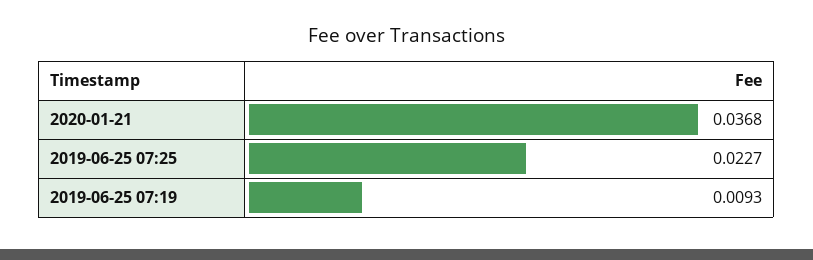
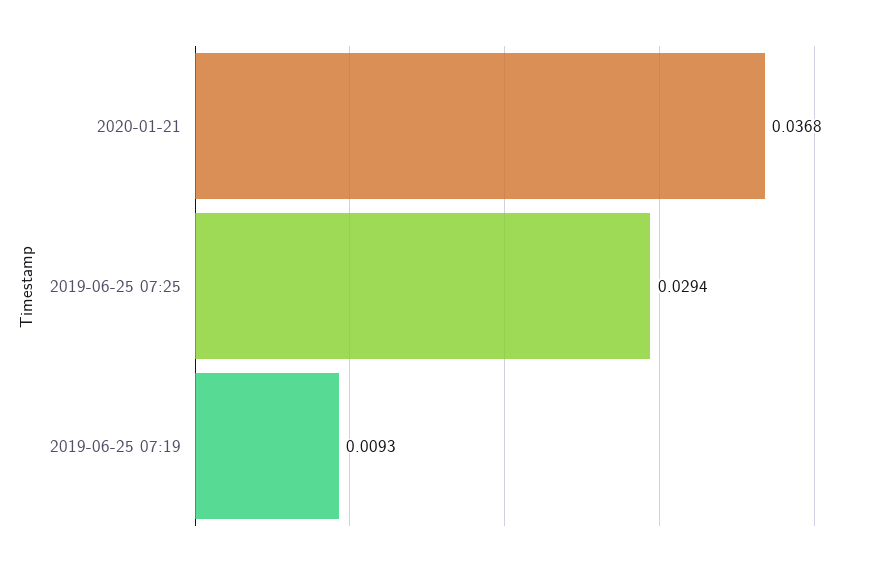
2019-06-25 07:25: 0.0227 -> 0.0294

